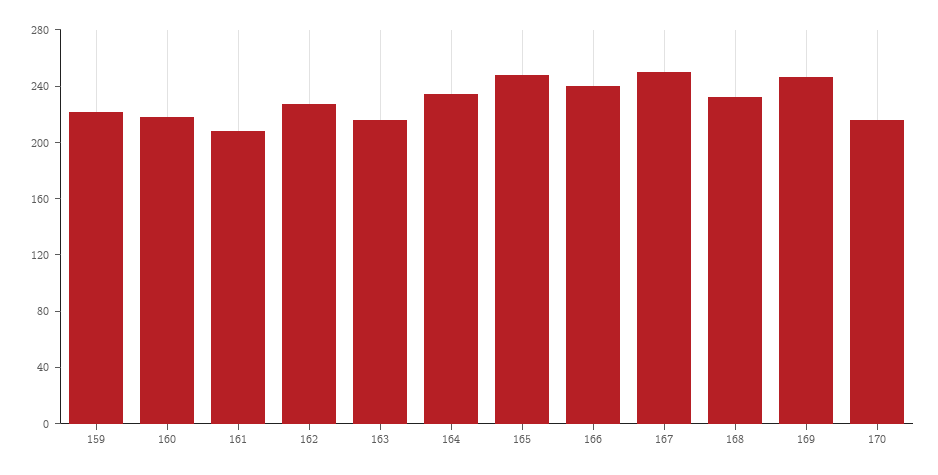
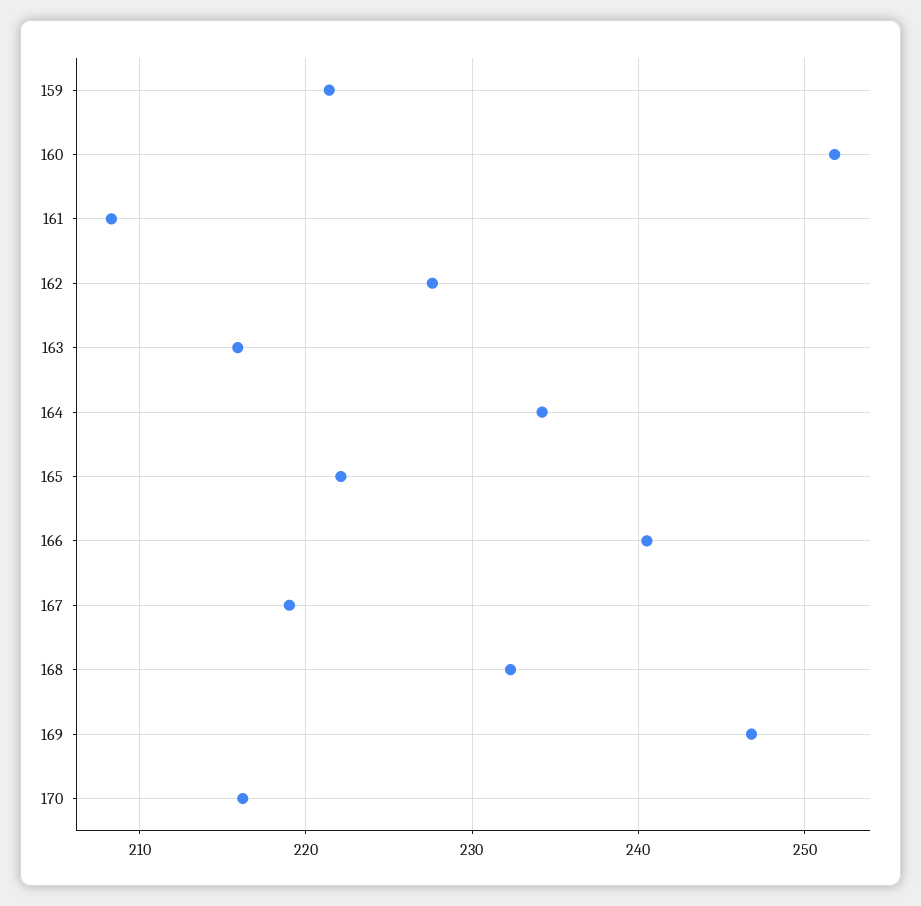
160: 220 -> 252
165: 250 -> 222
167: 250 -> 219

